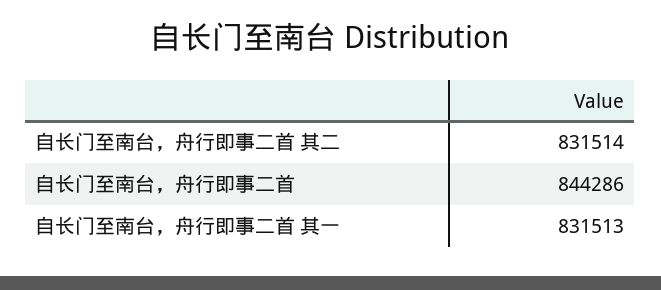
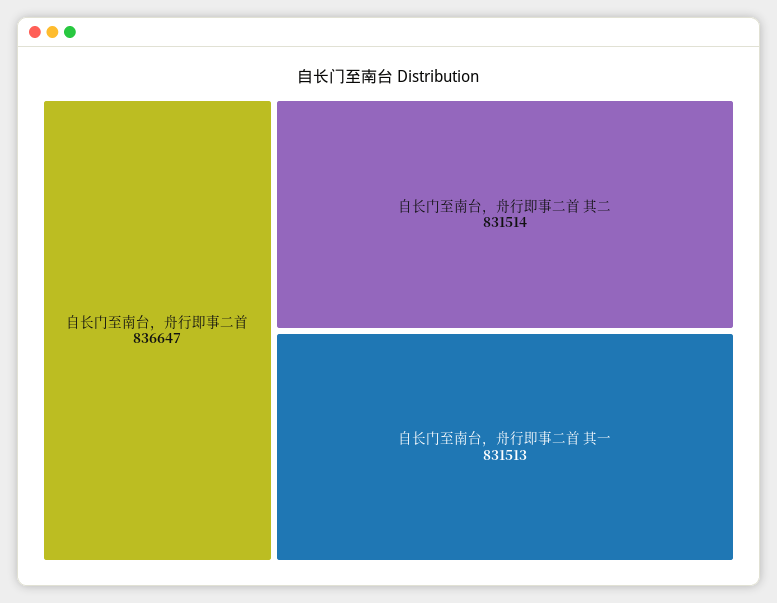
自长门至南台，舟行即事二首: 844286 -> 836647

